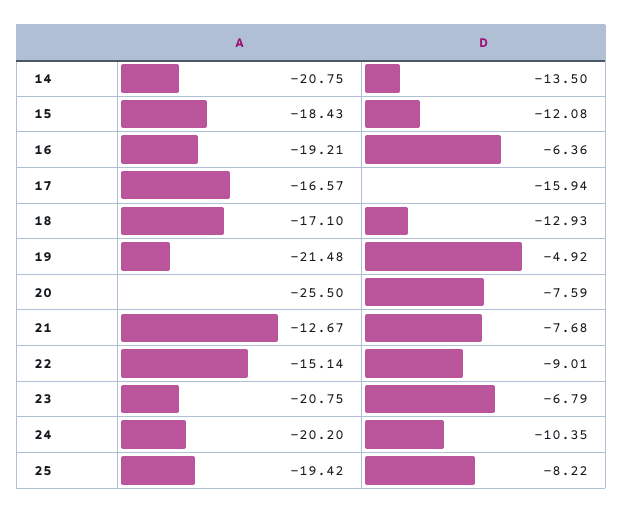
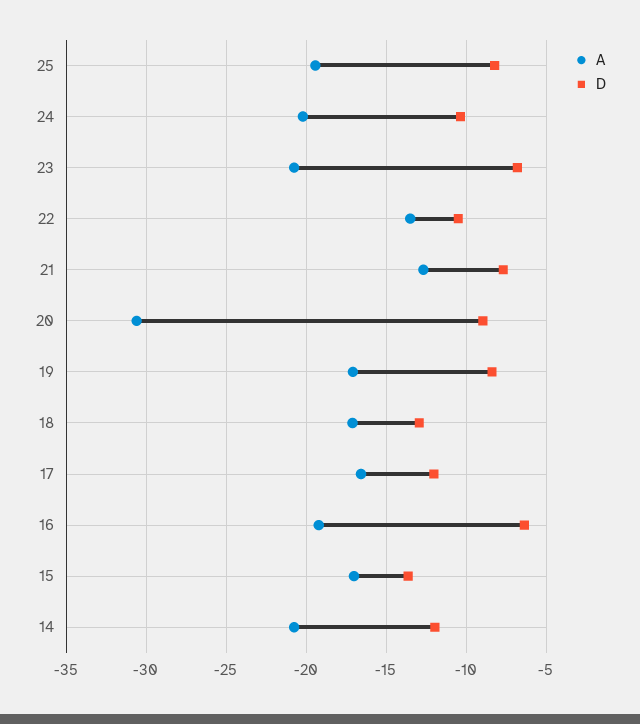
D, 14: -13.5 -> -12
A, 15: -18.43 -> -17
D, 15: -12.08 -> -13.5
D, 17: -15.94 -> -12
A, 19: -21.48 -> -17
D, 19: -4.92 -> -8.5
A, 20: -25.5 -> -30.5
D, 20: -7.59 -> -9
A, 22: -15.14 -> -13.5
D, 22: -9.01 -> -10.5

